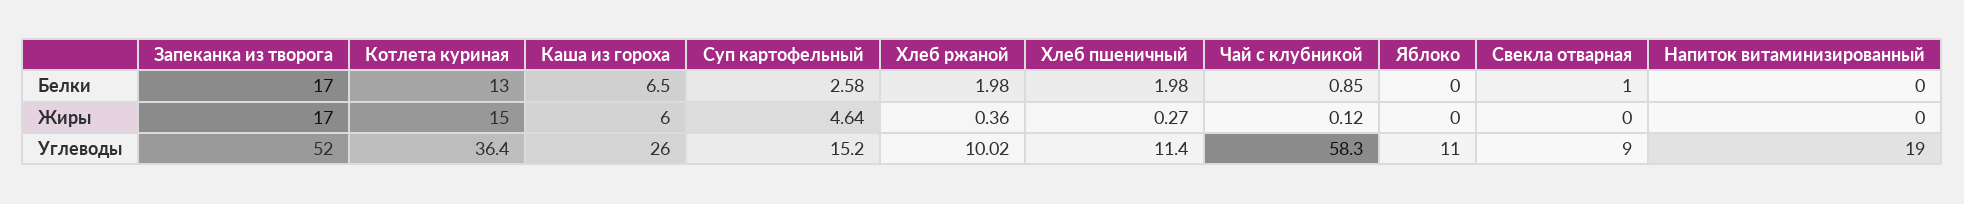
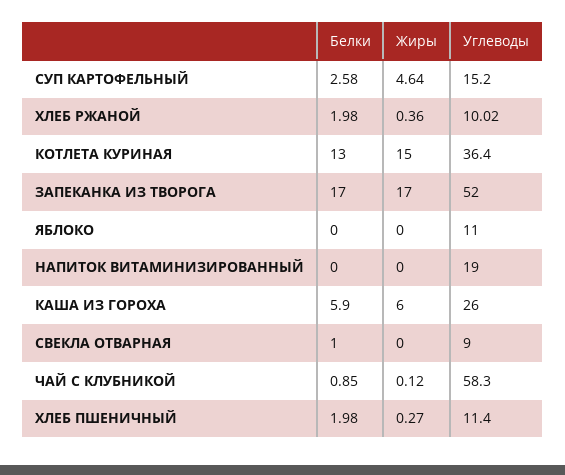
Каша из гороха, Белки: 6.5 -> 5.9

